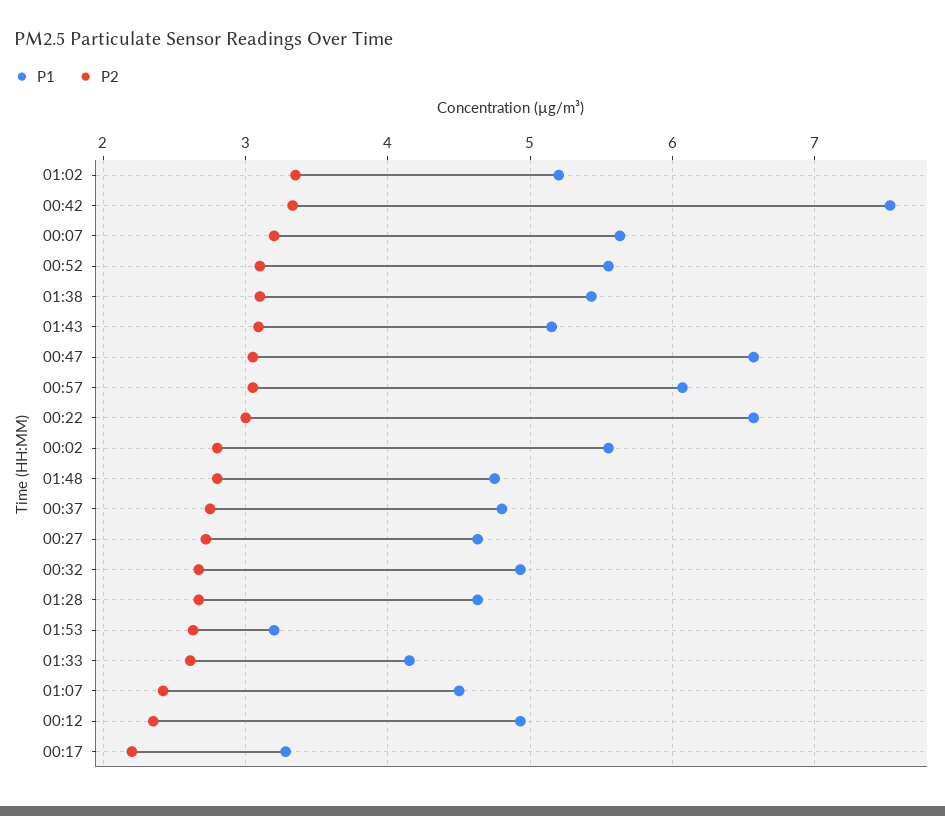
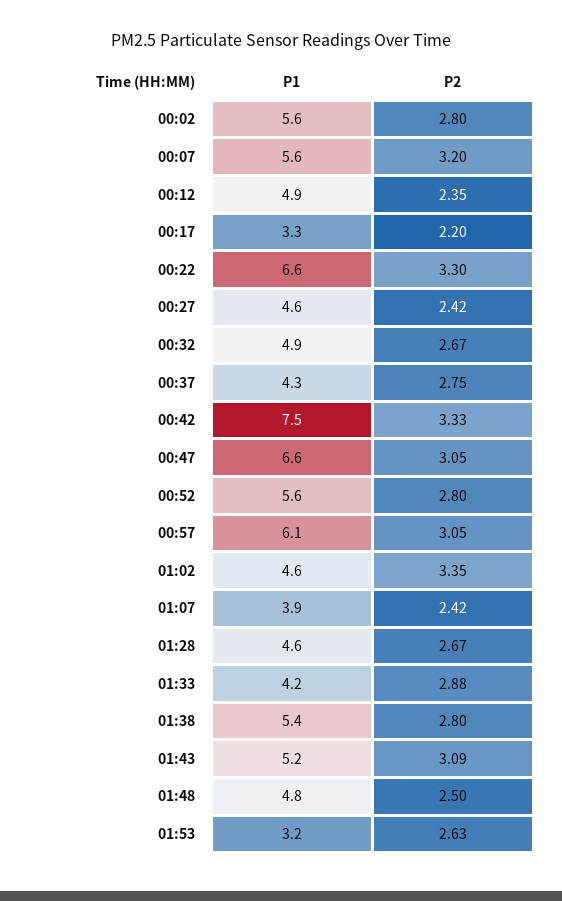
P1, 01:02: 5.2 -> 4.6
P2, 00:52: 3.1 -> 2.8
P2, 01:38: 3.1 -> 2.8
P2, 00:22: 3 -> 3.3
P2, 01:48: 2.8 -> 2.5
P1, 00:37: 4.8 -> 4.3
P2, 00:27: 2.7 -> 2.42
P2, 01:33: 2.6 -> 2.88
P1, 01:07: 4.5 -> 3.9

